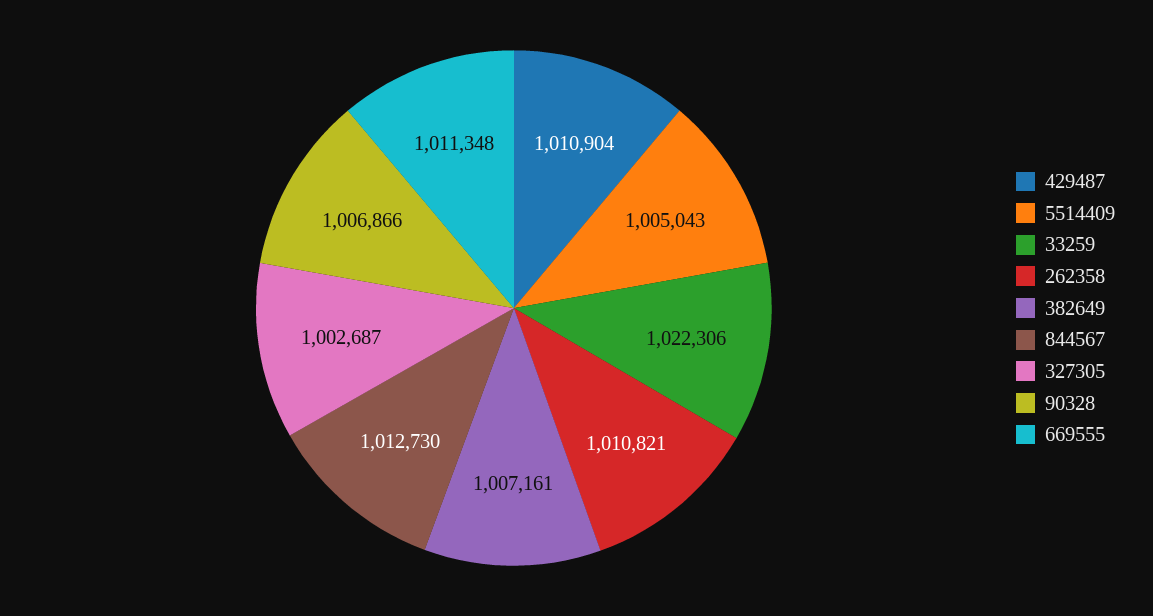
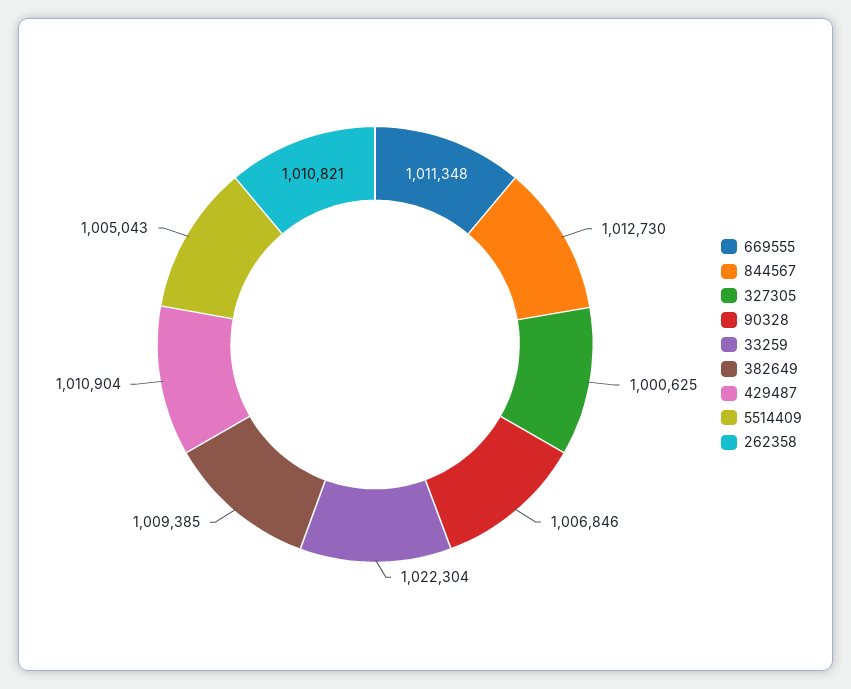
33259: 1022306 -> 1022304
382649: 1007161 -> 1009385
327305: 1002687 -> 1000625
90328: 1006866 -> 1006846

